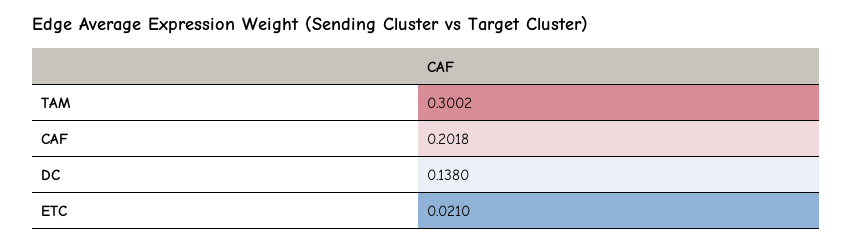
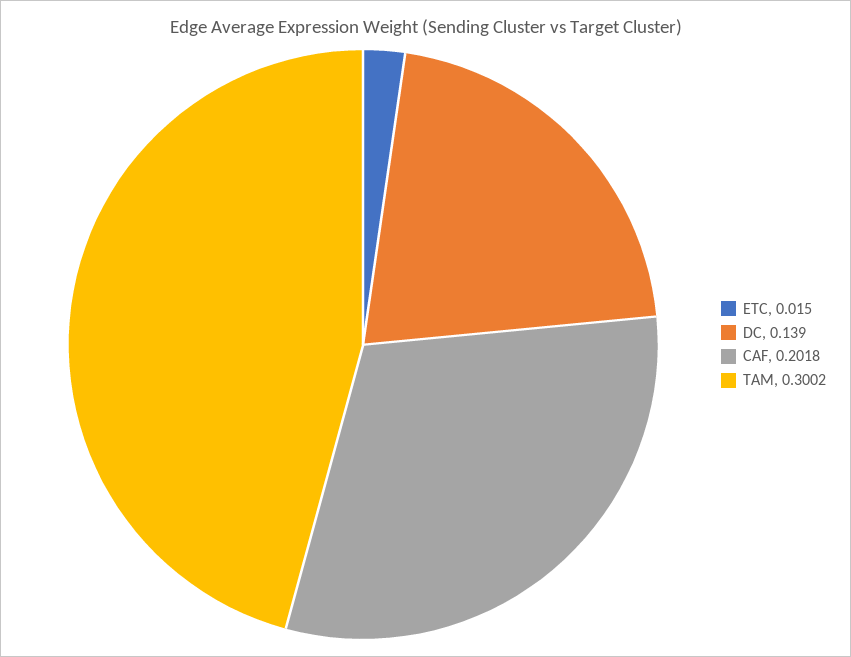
DC: 0.138 -> 0.139
ETC: 0.021 -> 0.015

